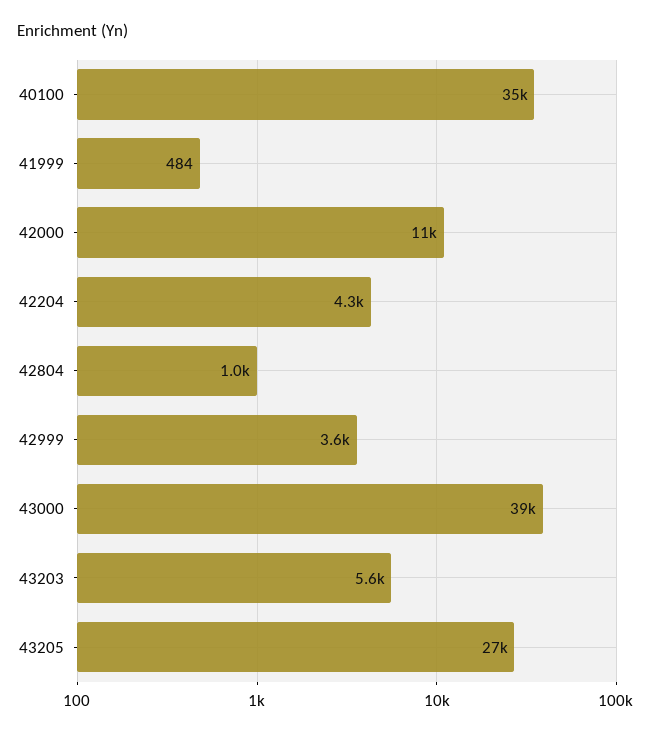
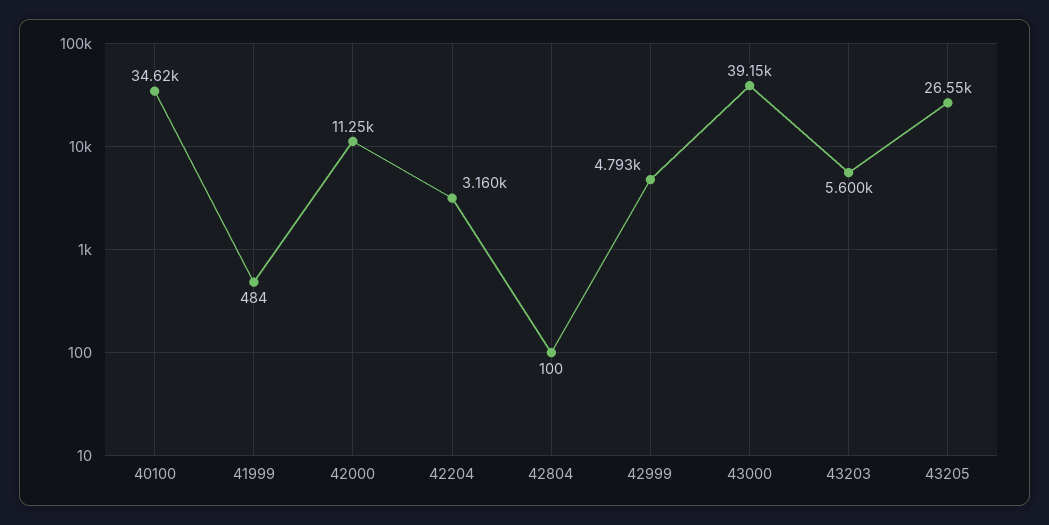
42204: 4300 -> 3160
42804: 1000 -> 100
42999: 3600 -> 4793

